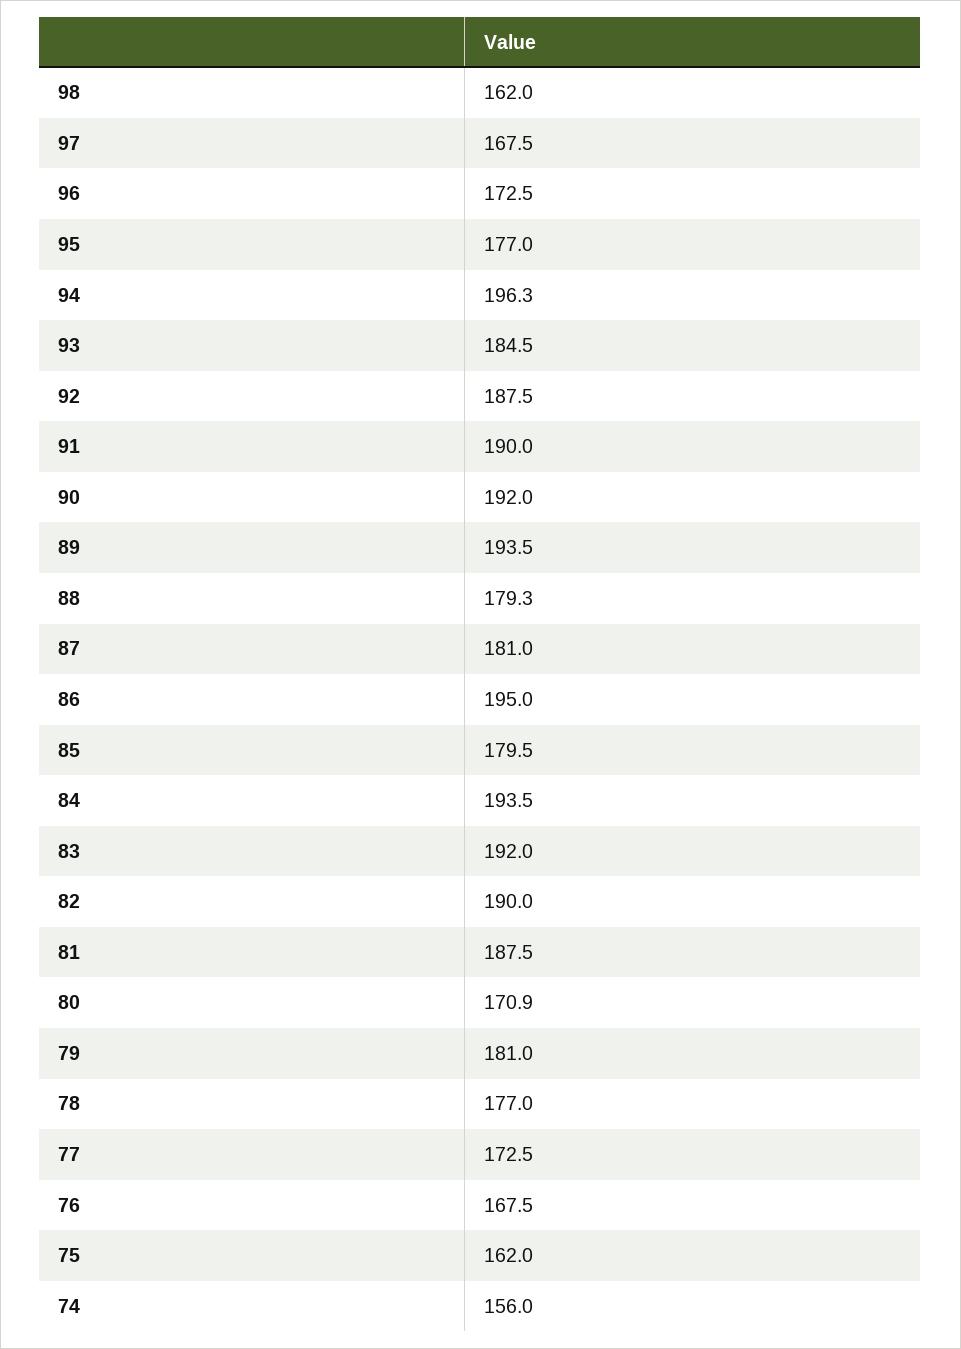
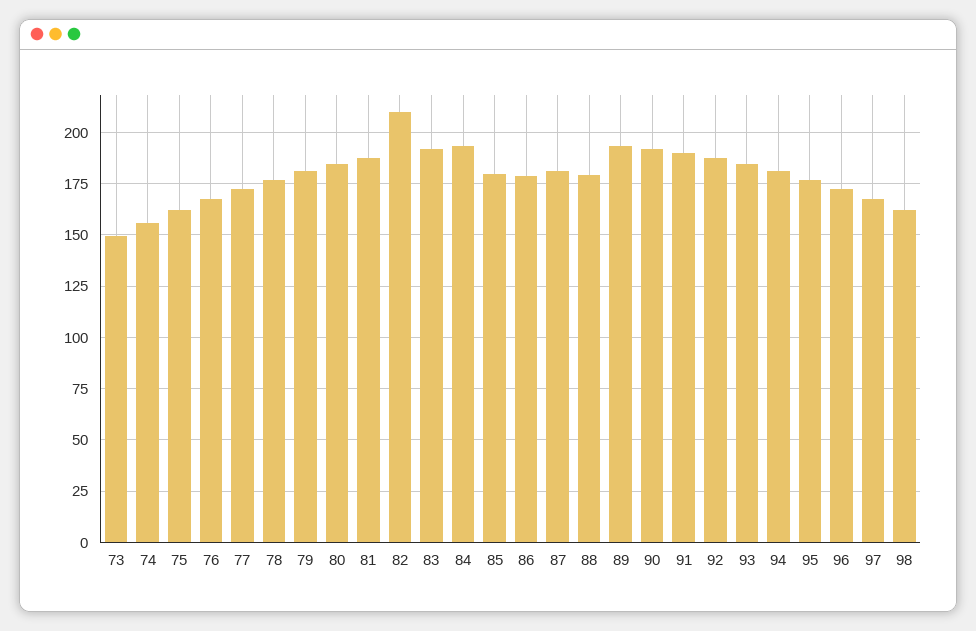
94: 196.3 -> 180
86: 195 -> 180
82: 190 -> 210
80: 170.9 -> 185
73: none -> 150

